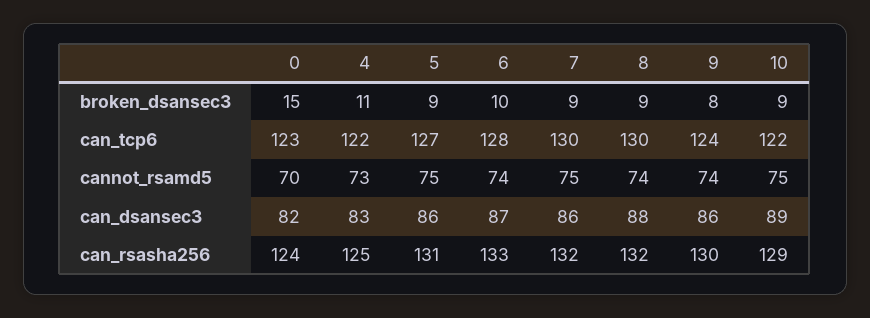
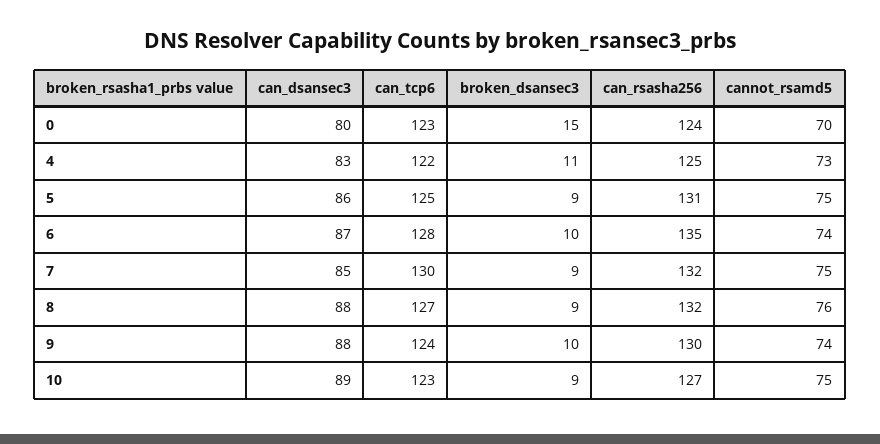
9, broken_dsansec3: 8 -> 10
5, can_tcp6: 127 -> 125
8, can_tcp6: 130 -> 127
10, can_tcp6: 122 -> 123
8, cannot_rsamd5: 74 -> 76
0, can_dsansec3: 82 -> 80
7, can_dsansec3: 86 -> 85
9, can_dsansec3: 86 -> 88
6, can_rsasha256: 133 -> 135
10, can_rsasha256: 129 -> 127

